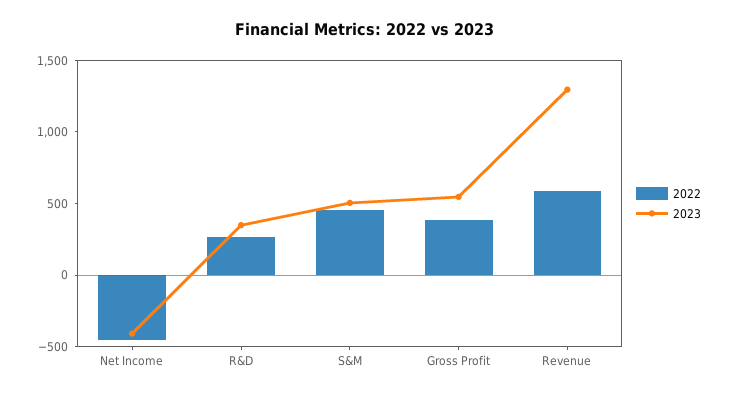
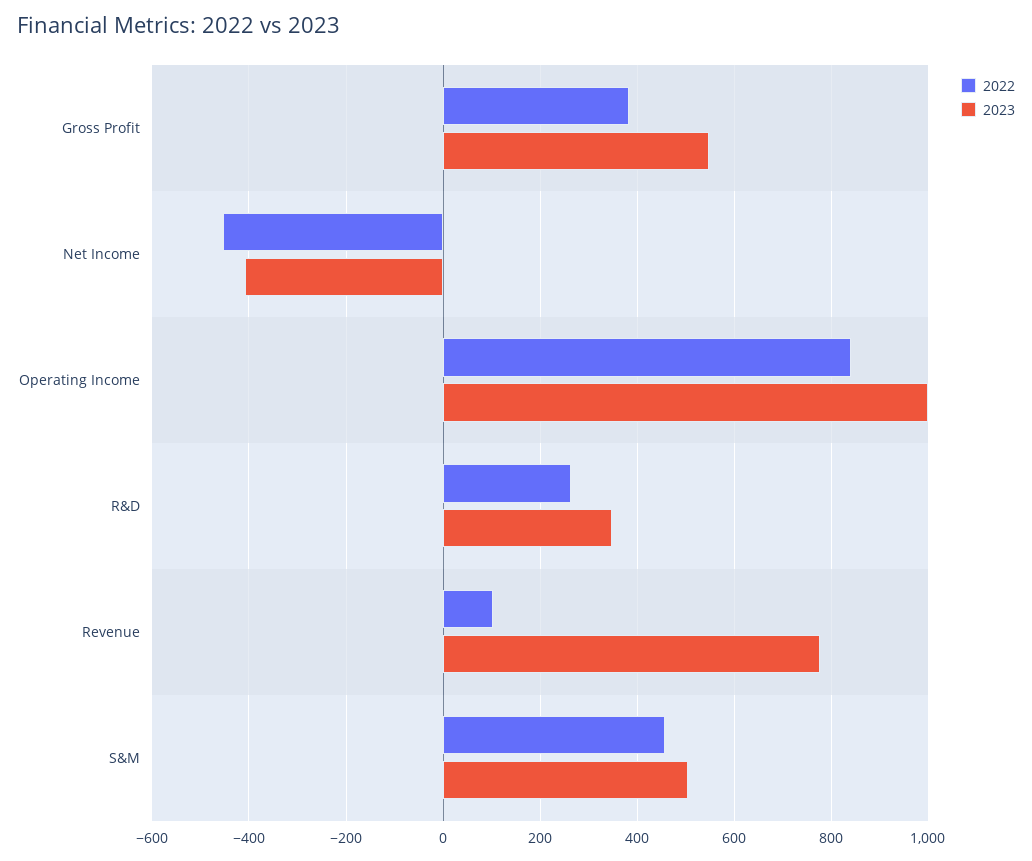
2022, Revenue: 600 -> 100
2023, Revenue: 1300 -> 780
2022, Operating Income: none -> 840
2023, Operating Income: none -> 1000

